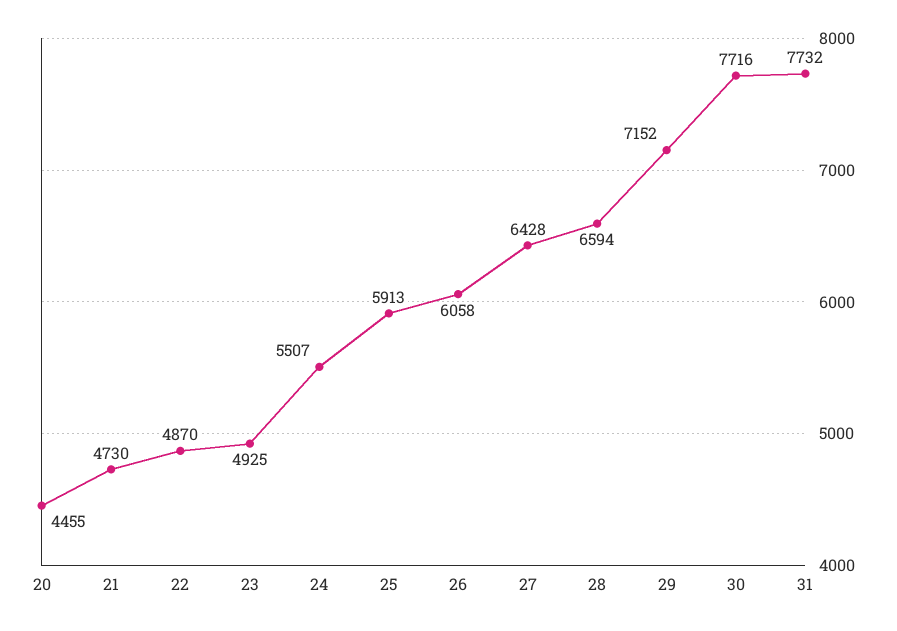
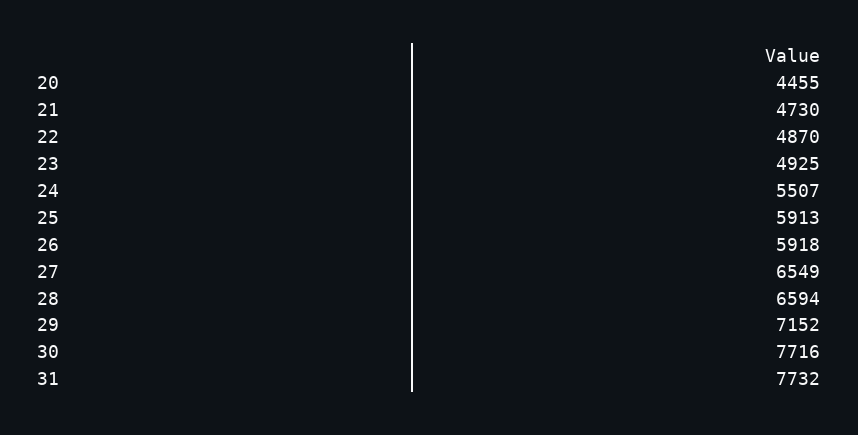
26: 6058 -> 5918
27: 6428 -> 6549

